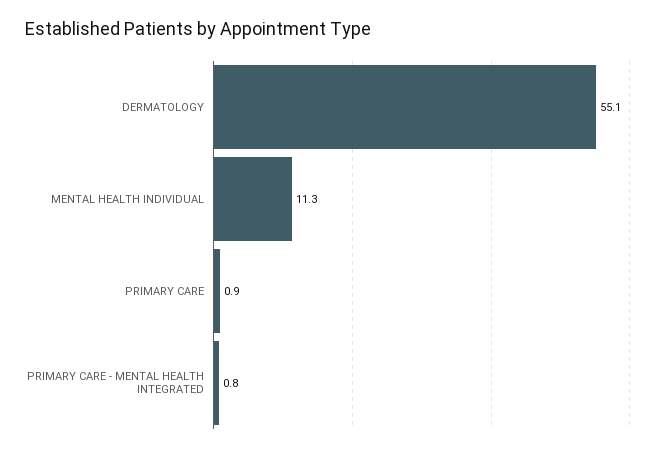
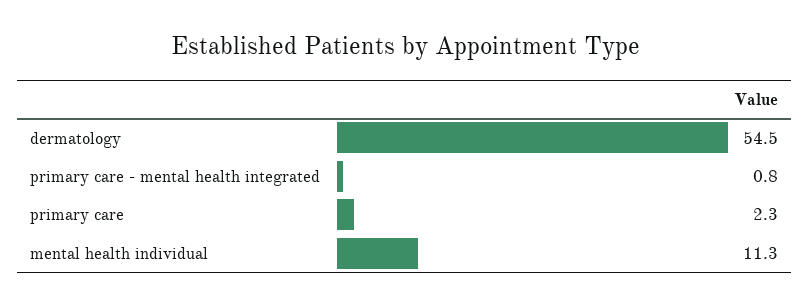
DERMATOLOGY: 55.1 -> 54.5
PRIMARY CARE: 0.9 -> 2.3

